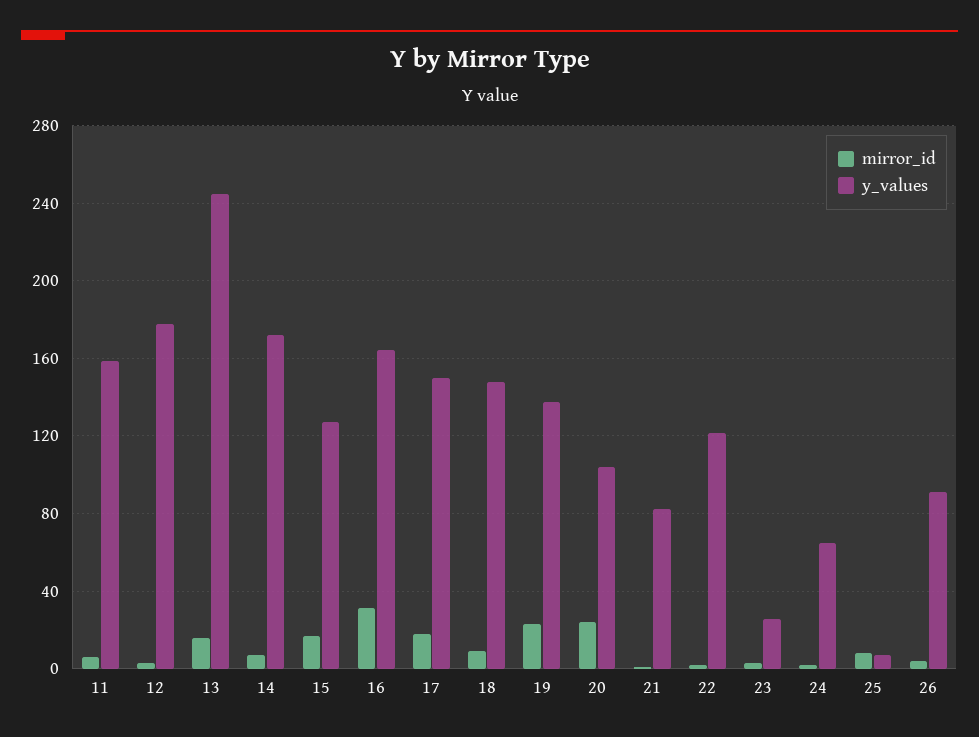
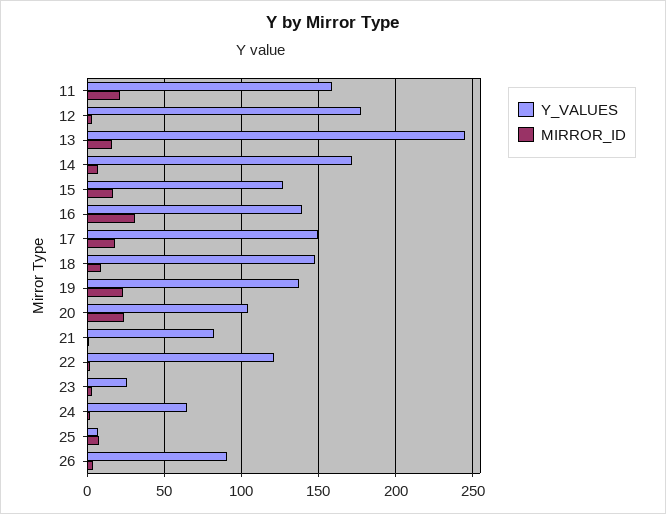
mirror_id, 11: 5 -> 20
y_values, 16: 165 -> 140

